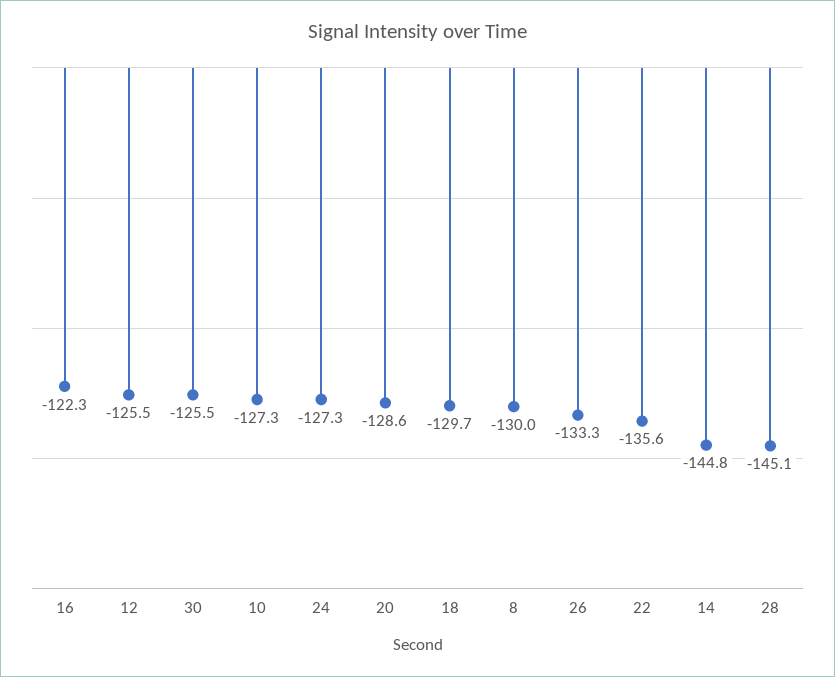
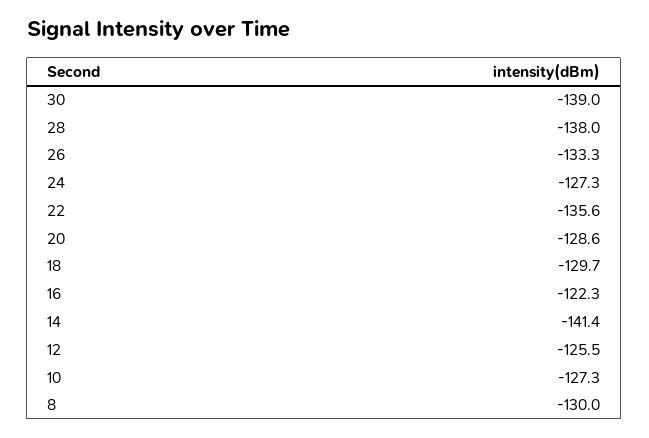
30: -125.5 -> -139
14: -144.8 -> -141.4
28: -145.1 -> -138

